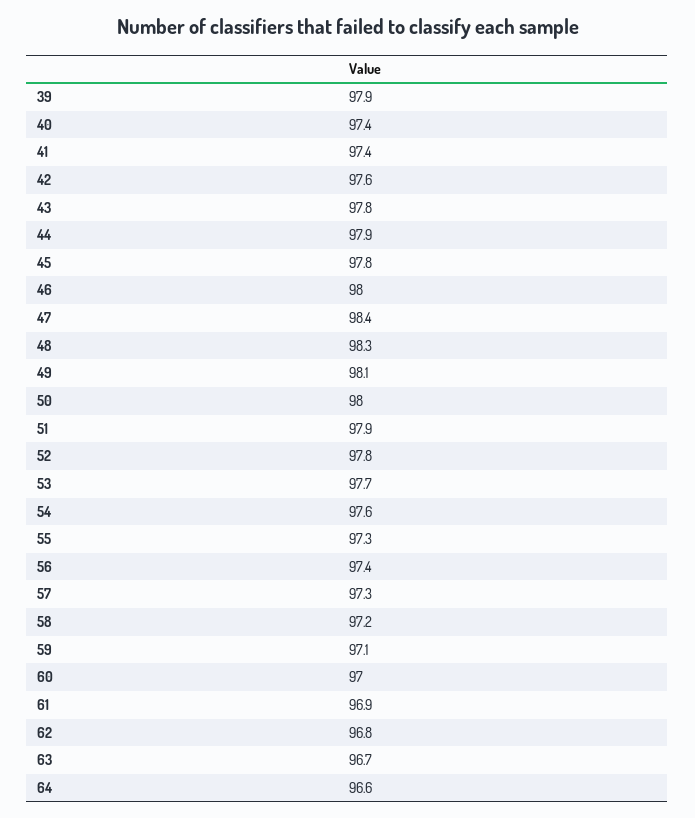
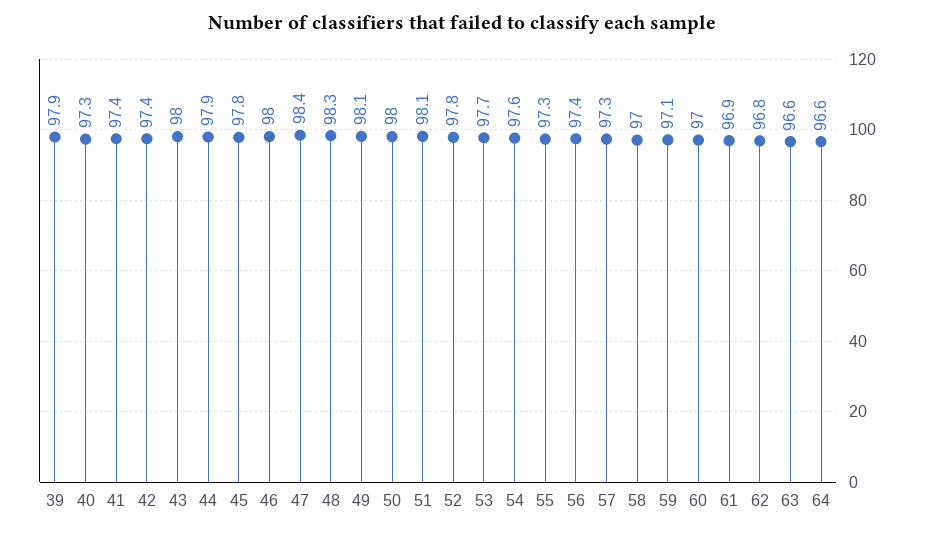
40: 97.4 -> 97.3
42: 97.6 -> 97.4
43: 97.8 -> 98
51: 97.9 -> 98.1
58: 97.2 -> 97
63: 96.7 -> 96.6

